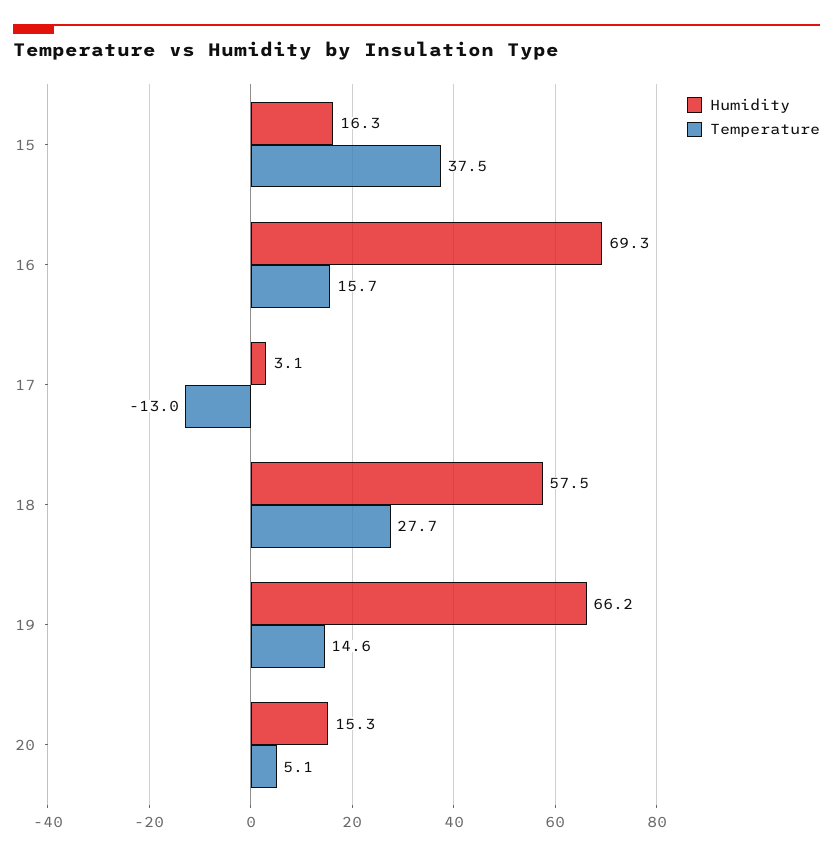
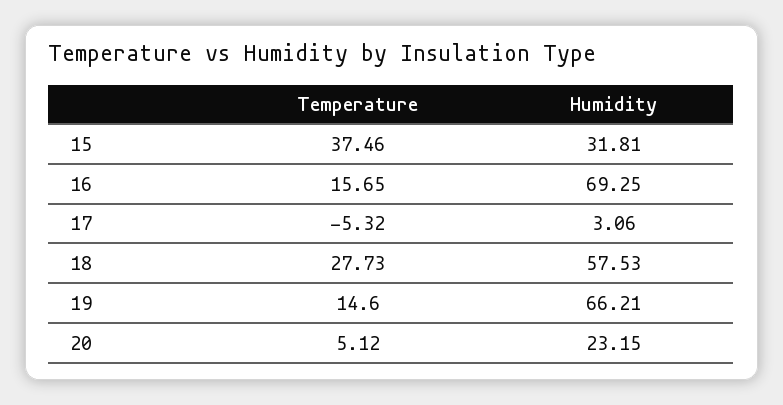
Humidity, 15: 16.3 -> 31.81
Temperature, 17: -13 -> -5.32
Humidity, 20: 15.3 -> 23.15

